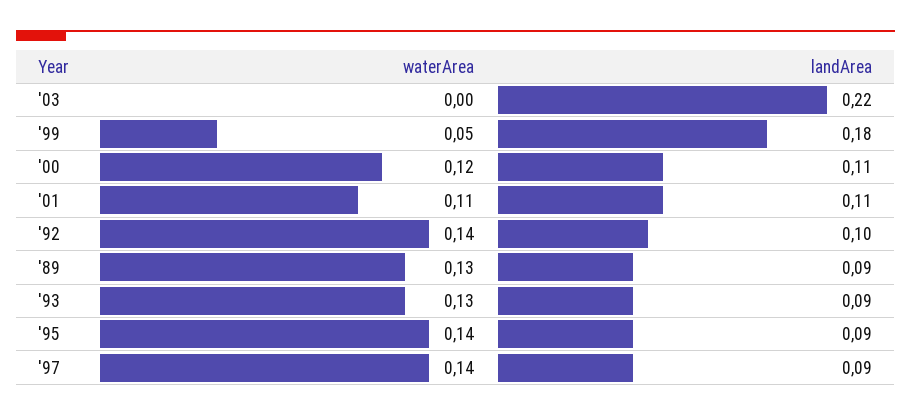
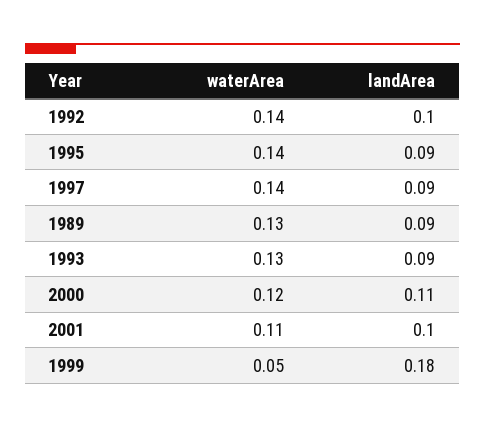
waterArea, '03: 0 -> none
landArea, '03: 0.22 -> none
landArea, '01: 0.11 -> 0.1

